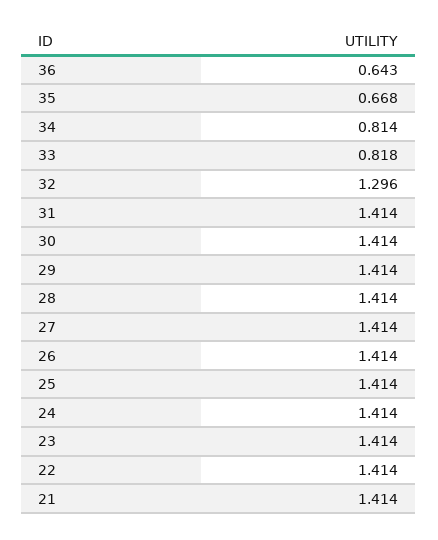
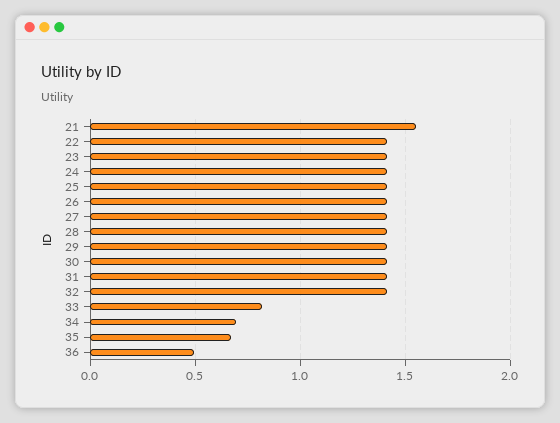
36: 0.643 -> 0.5
34: 0.814 -> 0.7
32: 1.296 -> 1.4
21: 1.414 -> 1.55

